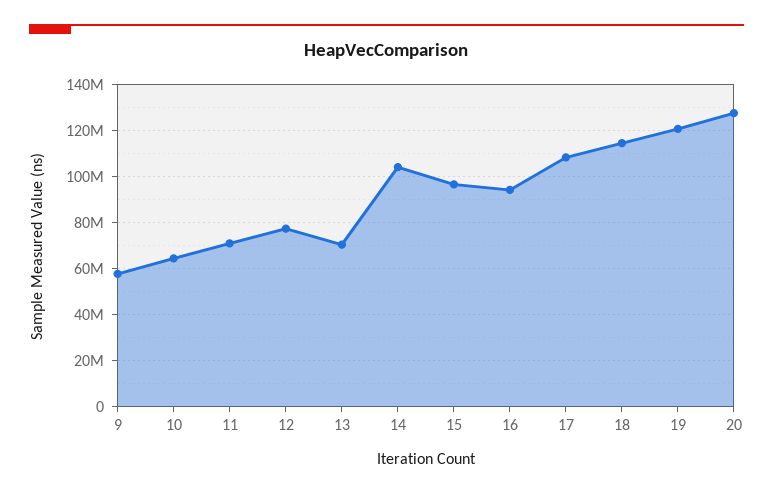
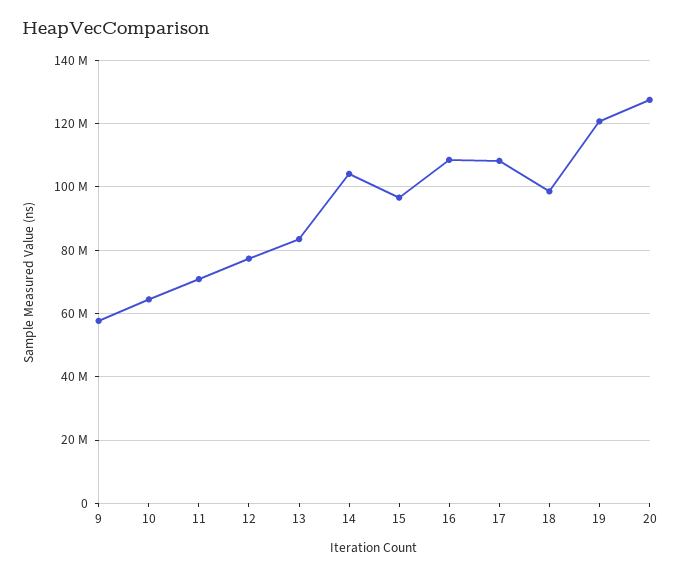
13: 70000000 -> 84000000
16: 95000000 -> 108000000
18: 115000000 -> 98000000

